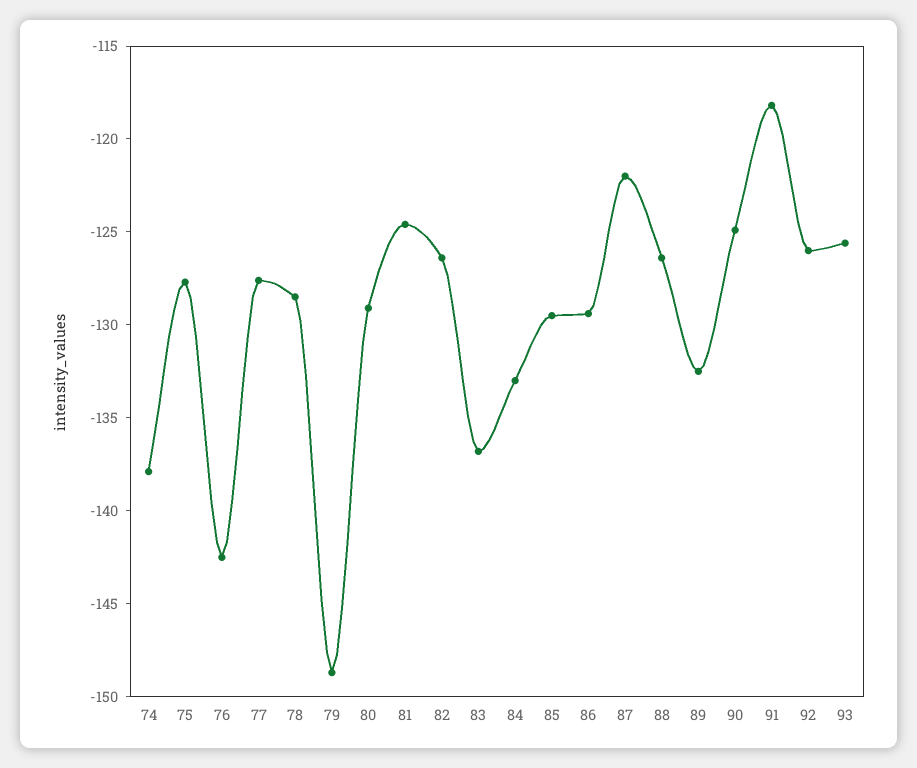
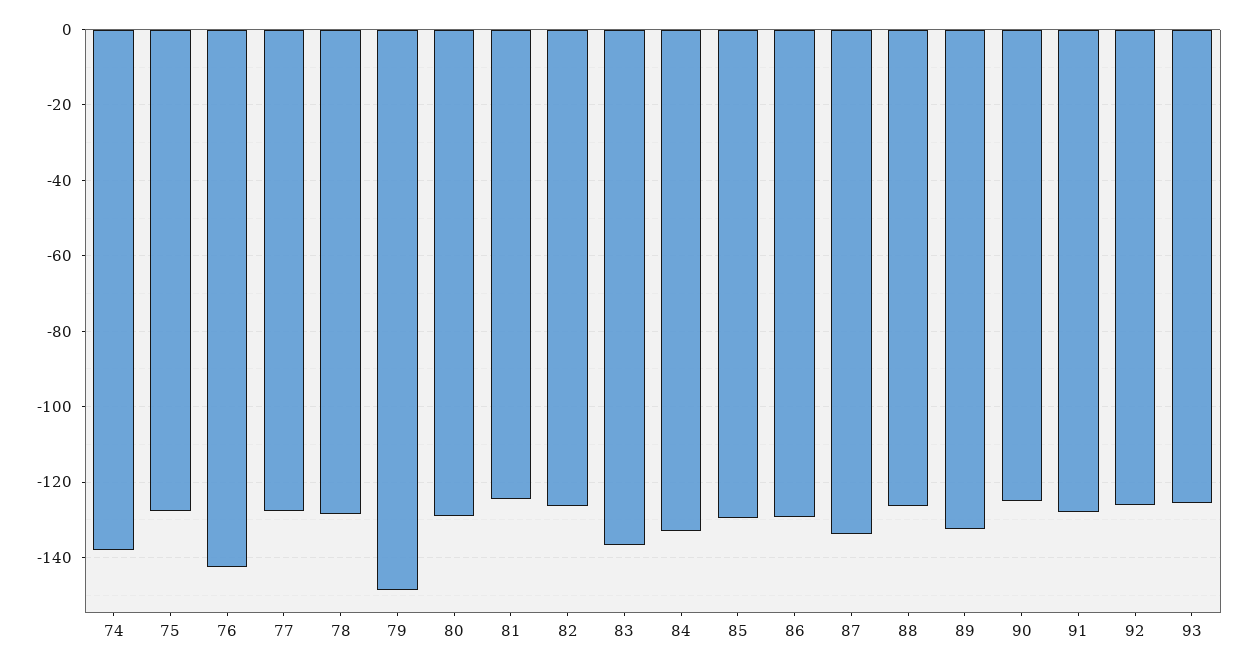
87: -122 -> -134
91: -118 -> -128

